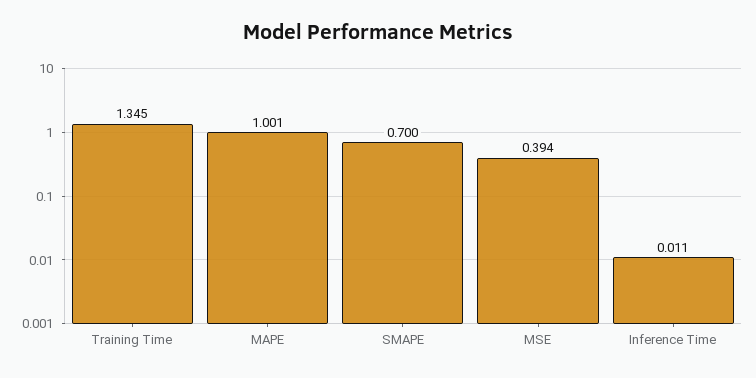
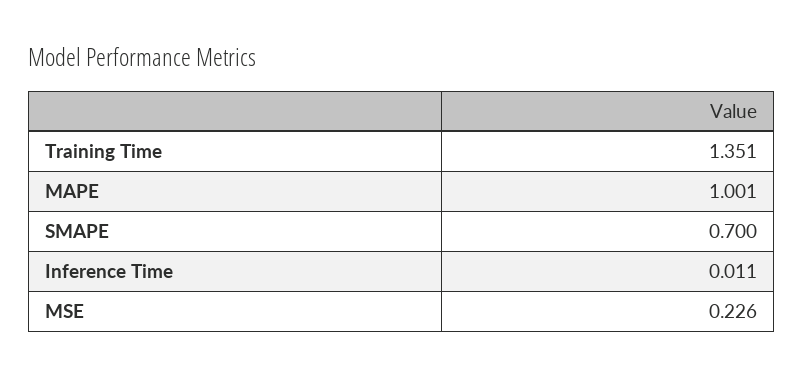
Training Time: 1.345 -> 1.351
MSE: 0.394 -> 0.226

